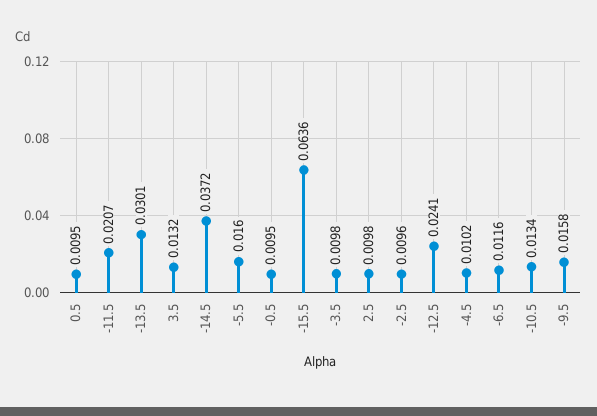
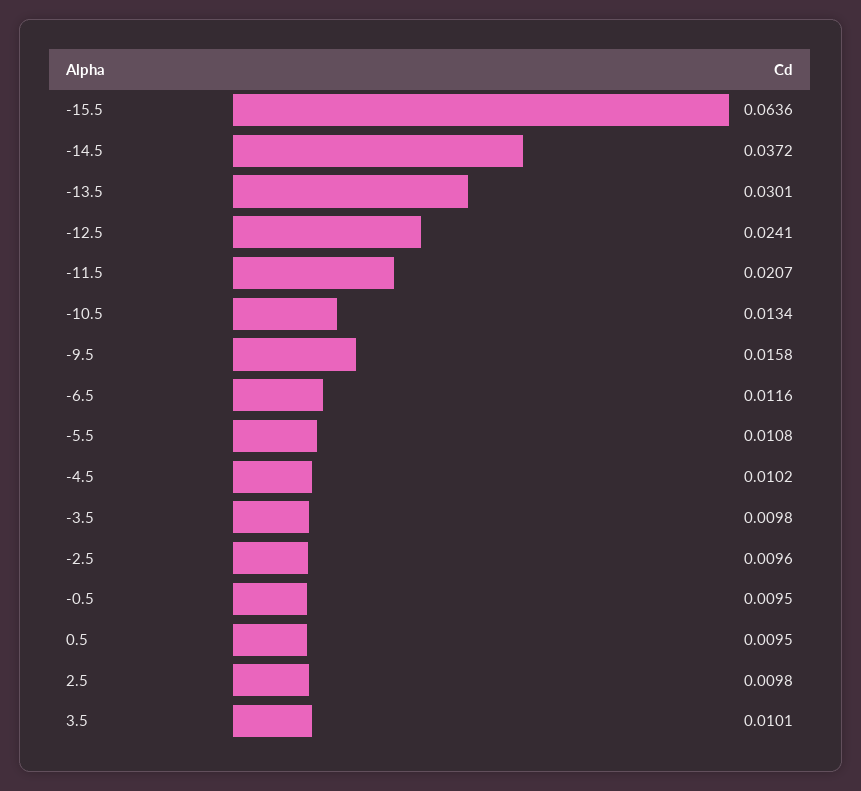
3.5: 0.0132 -> 0.0101
-5.5: 0.016 -> 0.0108

